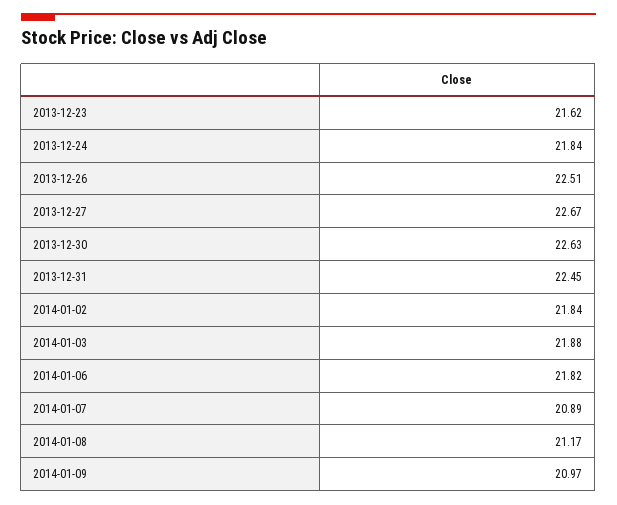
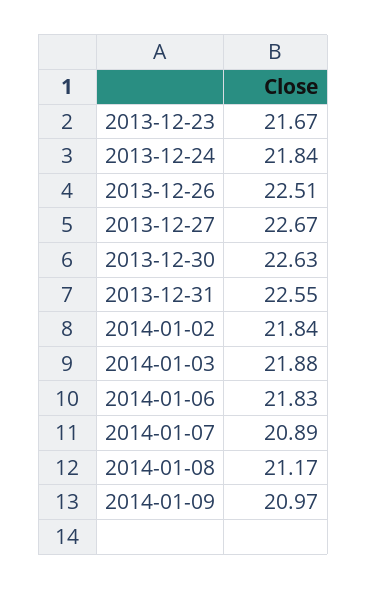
2013-12-23: 21.62 -> 21.67
2013-12-31: 22.45 -> 22.55
2014-01-06: 21.82 -> 21.83

